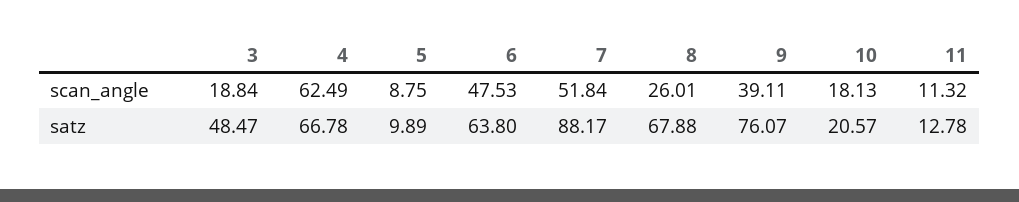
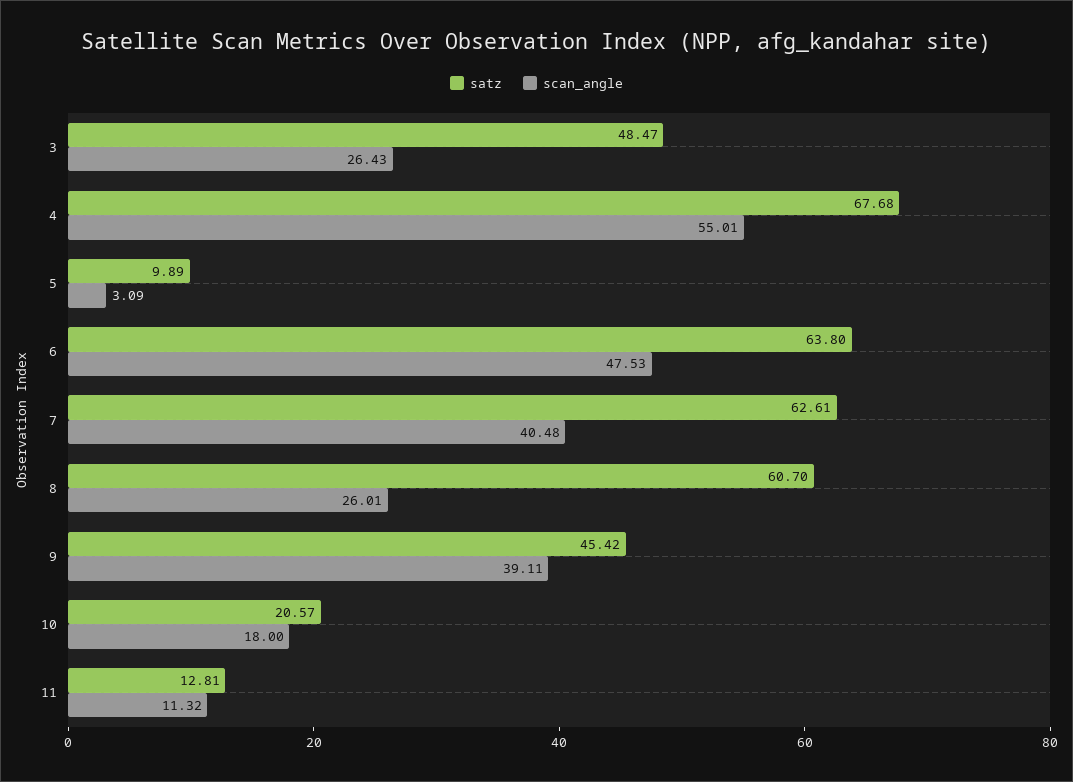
scan_angle, 3: 18.84 -> 26.43
scan_angle, 4: 62.49 -> 55.01
scan_angle, 5: 8.75 -> 3.09
scan_angle, 7: 51.84 -> 40.48
scan_angle, 10: 18.13 -> 18
satz, 4: 66.78 -> 67.68
satz, 7: 88.17 -> 62.61
satz, 8: 67.88 -> 60.7
satz, 9: 76.07 -> 45.42
satz, 11: 12.78 -> 12.81

